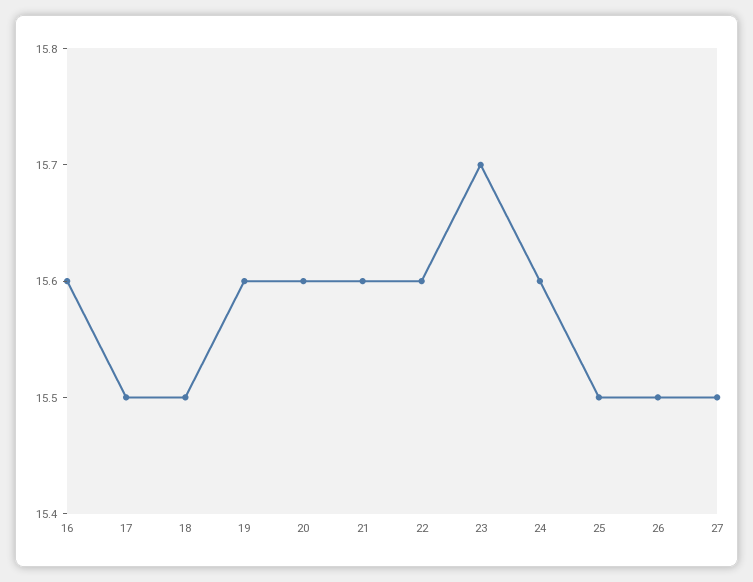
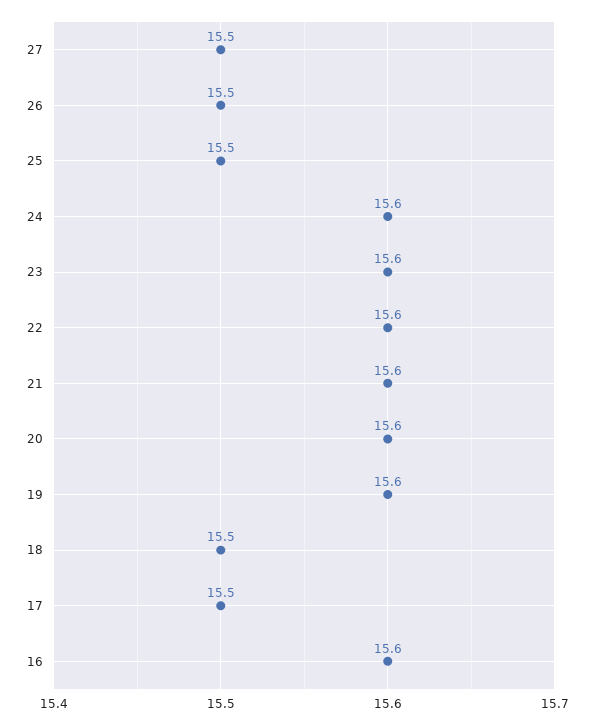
23: 15.7 -> 15.6

